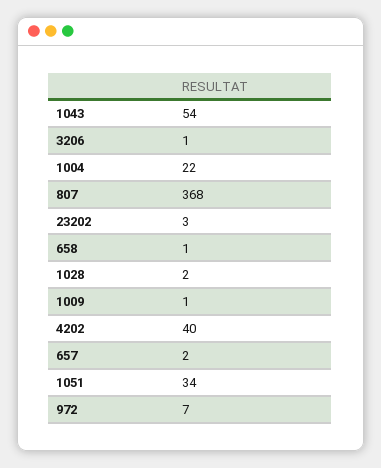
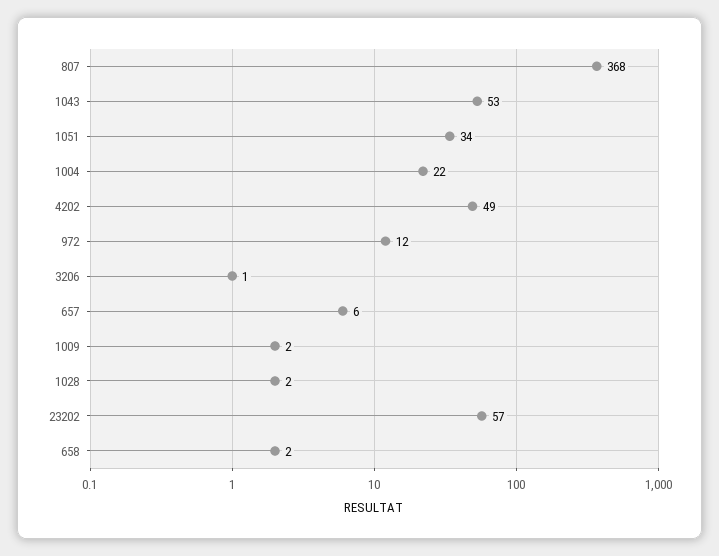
1043: 54 -> 53
23202: 3 -> 57
658: 1 -> 2
1009: 1 -> 2
4202: 40 -> 49
657: 2 -> 6
972: 7 -> 12

